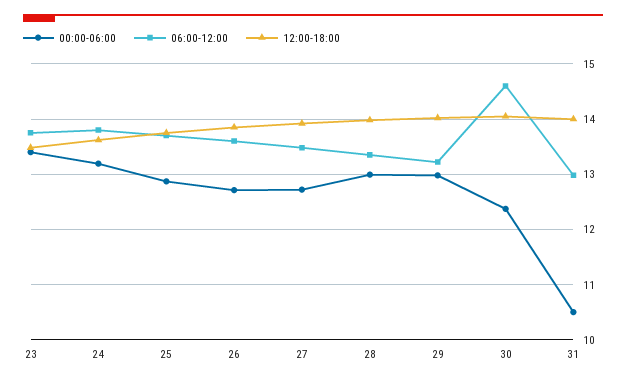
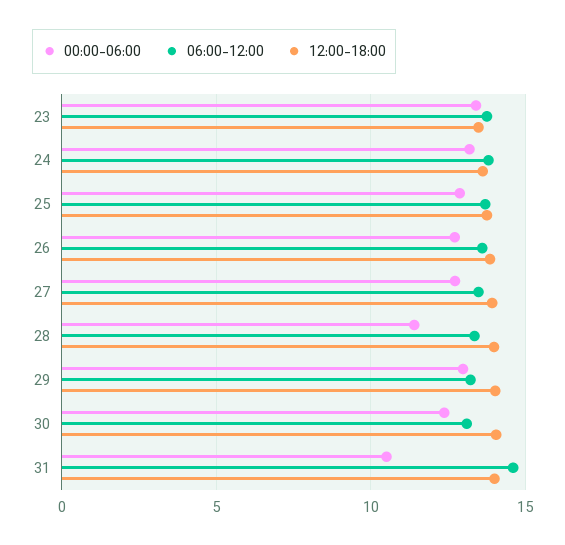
00:00-06:00, 28: 13 -> 11.5
06:00-12:00, 30: 14.6 -> 13
06:00-12:00, 31: 13 -> 14.5

